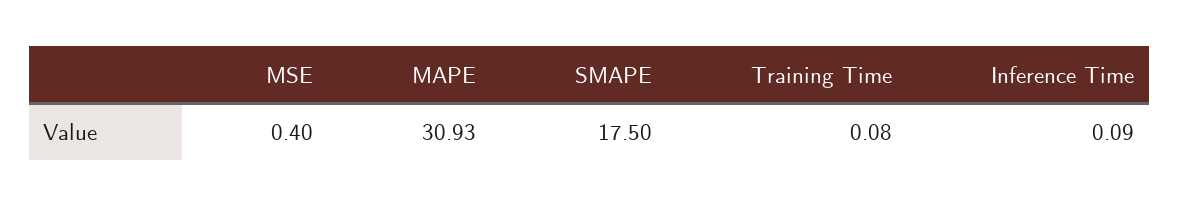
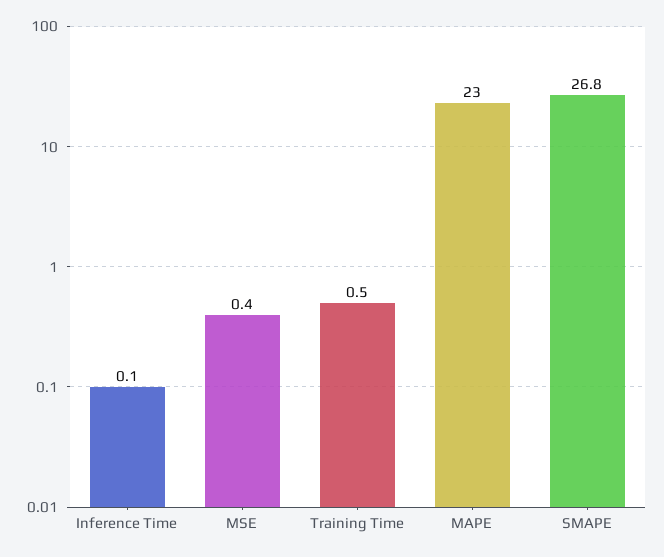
MAPE: 30.93 -> 23
SMAPE: 17.5 -> 26.8
Training Time: 0.08 -> 0.5

